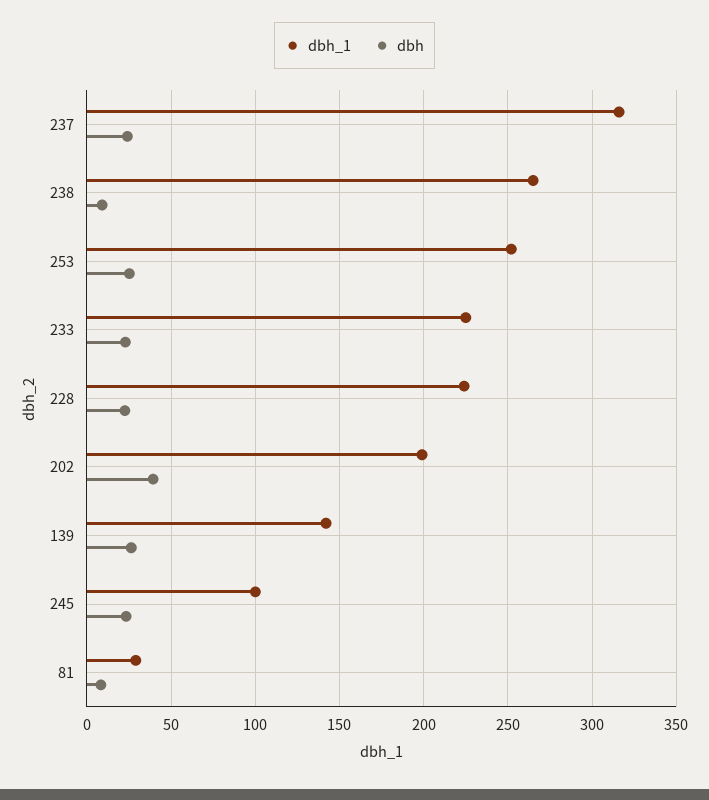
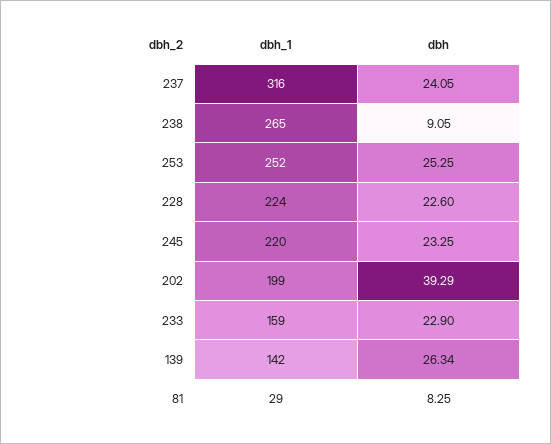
dbh_1, 233: 225 -> 159
dbh_1, 245: 100 -> 220

